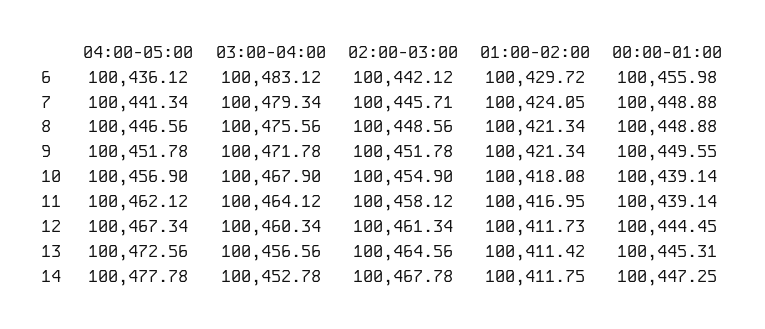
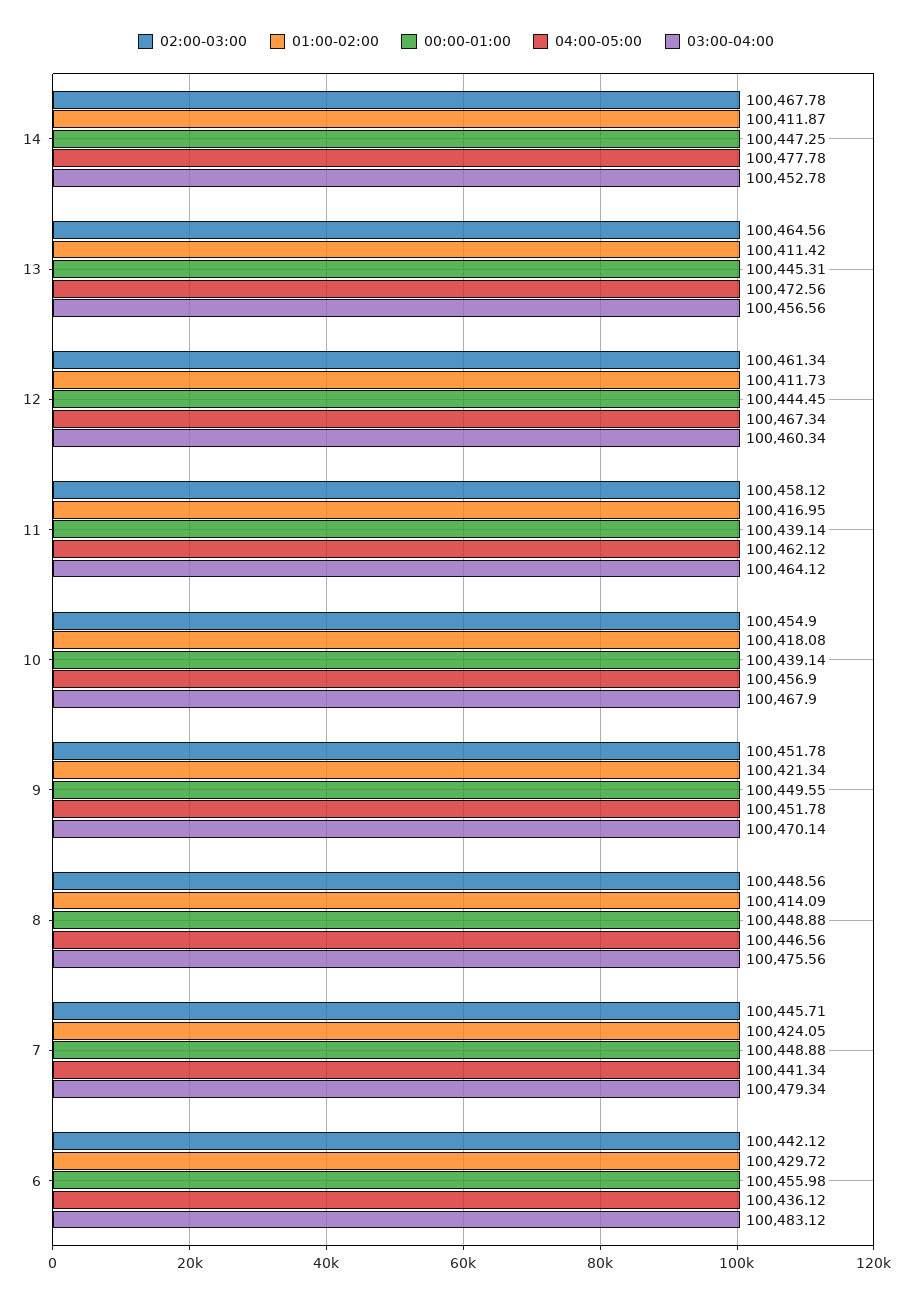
01:00-02:00, 8: 100421.34 -> 100414.09
03:00-04:00, 9: 100471.78 -> 100470.14
01:00-02:00, 14: 100411.75 -> 100411.87

